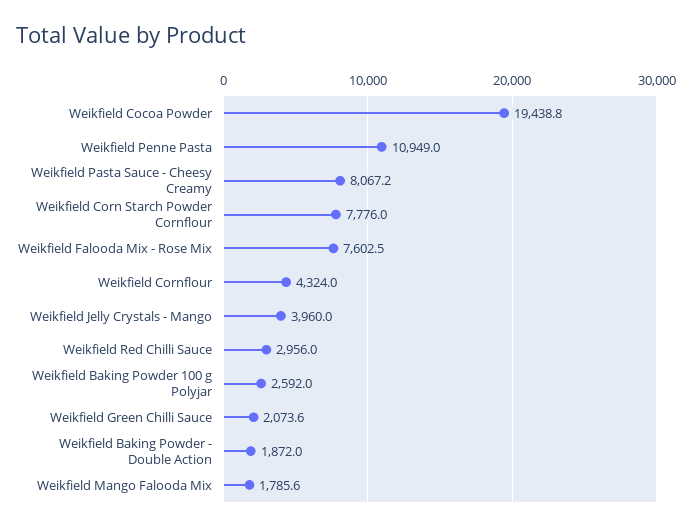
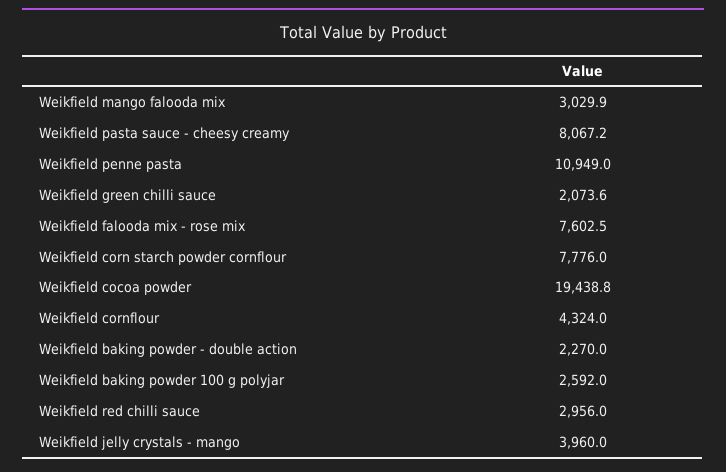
Weikfield Baking Powder - Double Action: 1872 -> 2270
Weikfield Mango Falooda Mix: 1785.6 -> 3029.9

